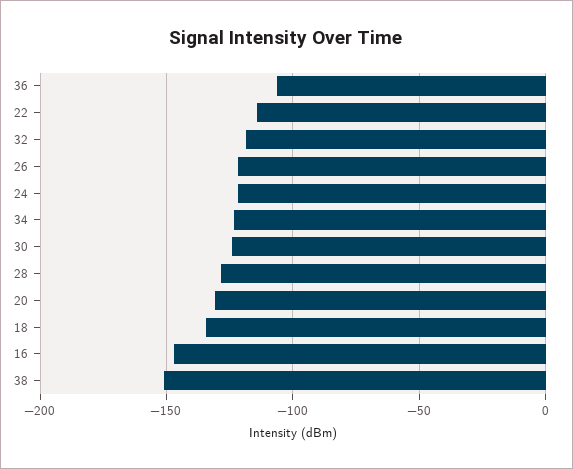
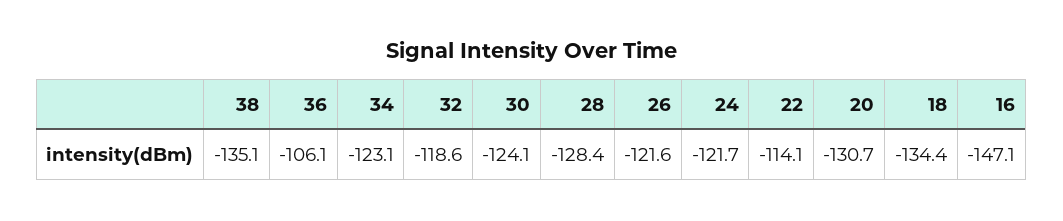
38: -150 -> -135.1

